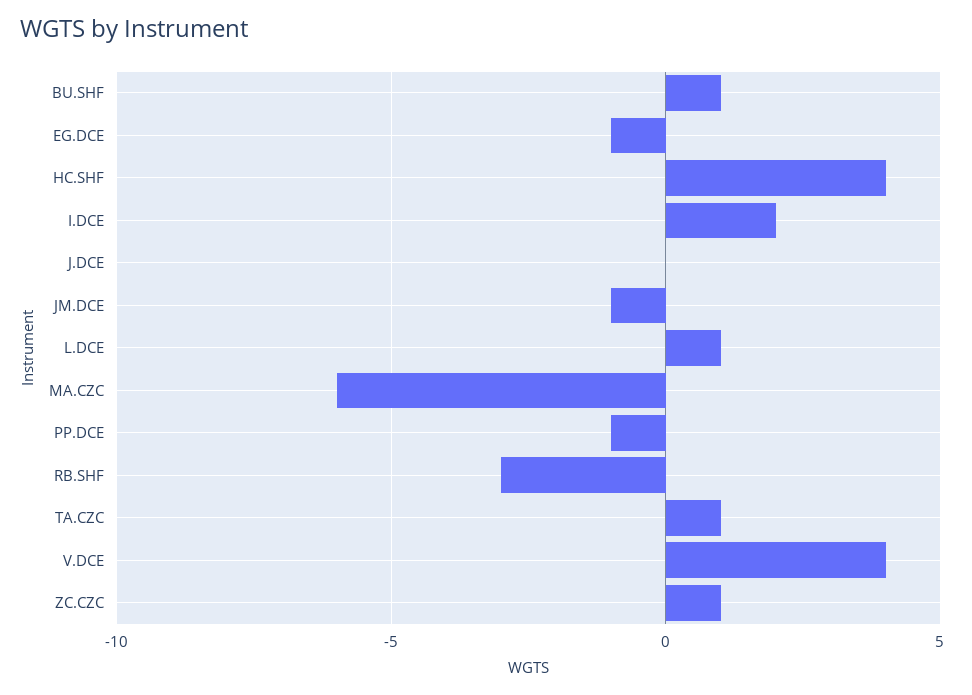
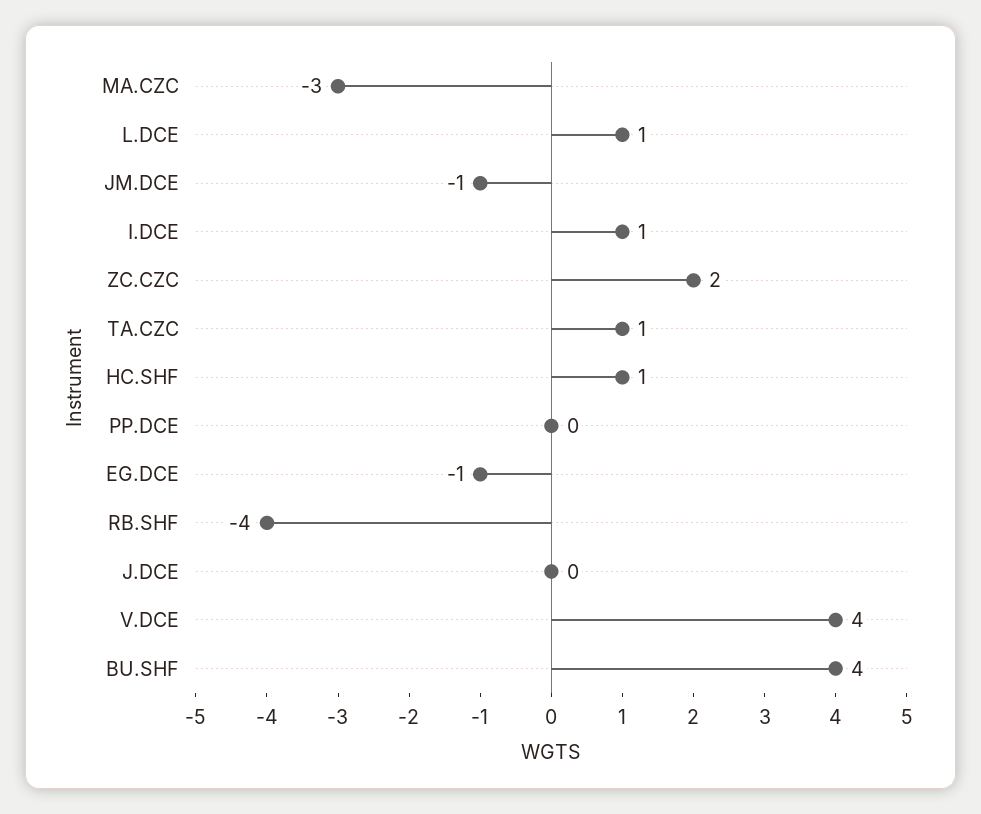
BU.SHF: 1 -> 4
HC.SHF: 4 -> 1
I.DCE: 2 -> 1
MA.CZC: -6 -> -3
PP.DCE: -1 -> 0
RB.SHF: -3 -> -4
ZC.CZC: 1 -> 2

